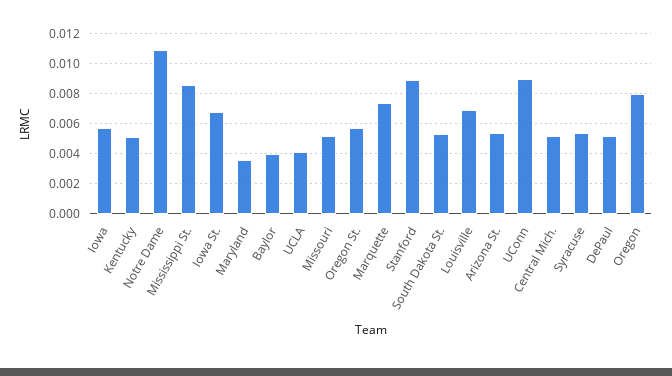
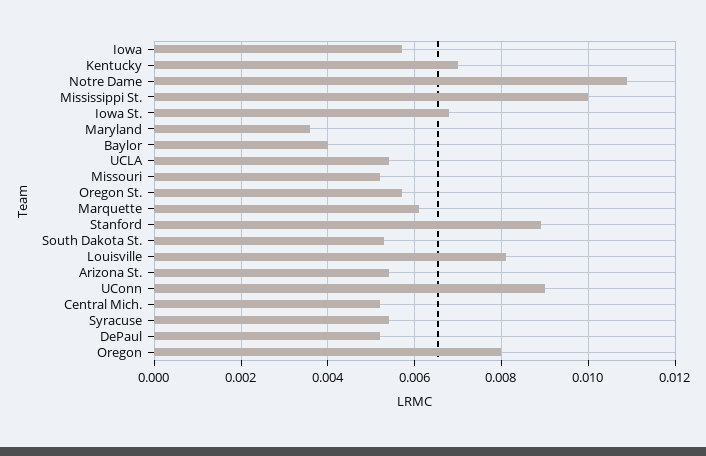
Kentucky: 0.005 -> 0.007
Mississippi St.: 0.0085 -> 0.01
UCLA: 0.004 -> 0.0055
Marquette: 0.0075 -> 0.006
Louisville: 0.007 -> 0.008

